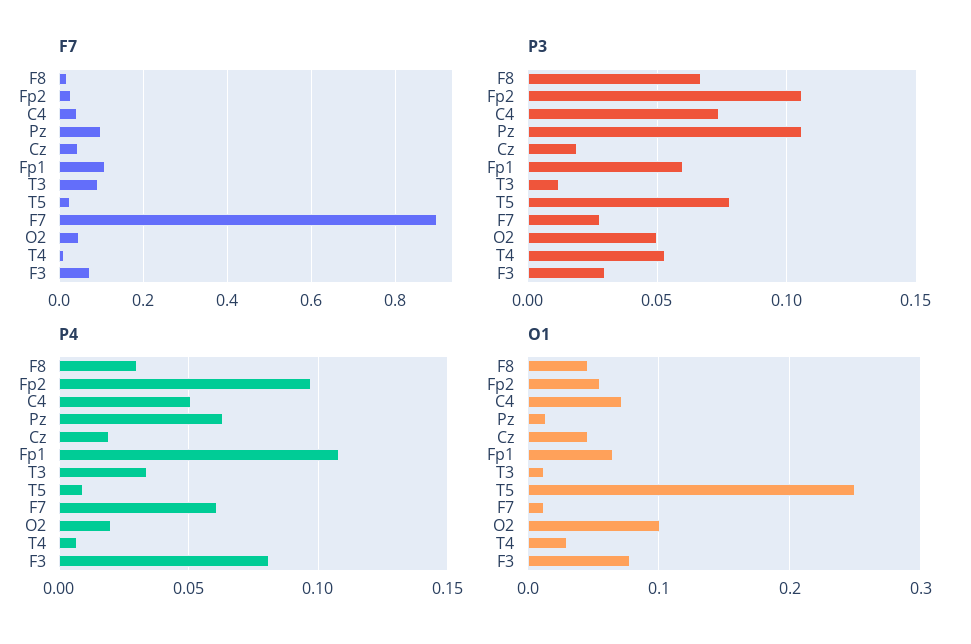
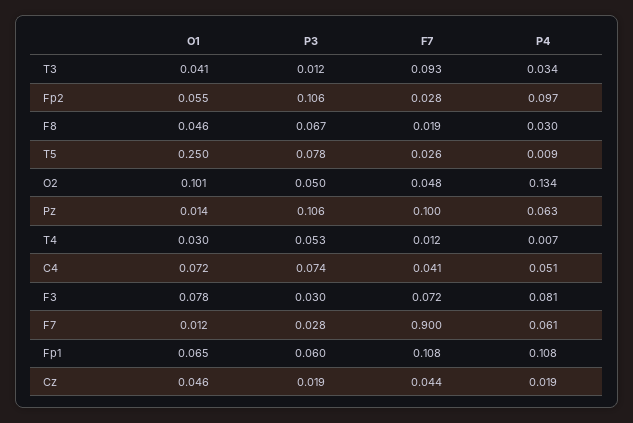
P4, O2: 0.02 -> 0.134
O1, T3: 0.01 -> 0.041

